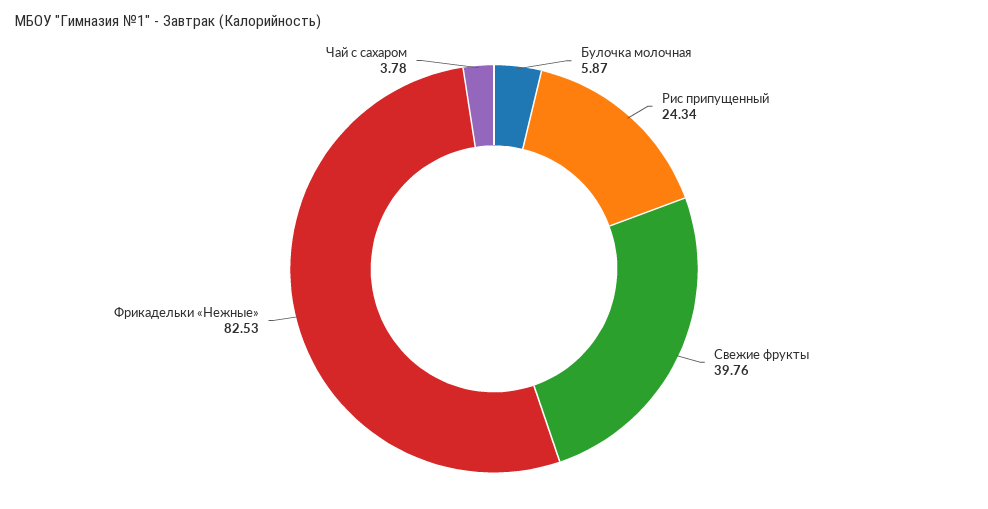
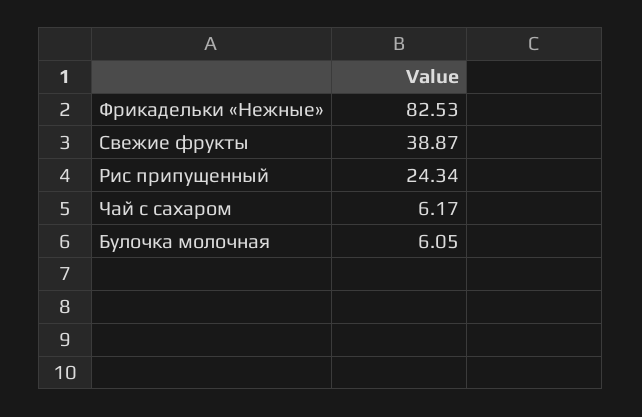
Булочка молочная: 5.87 -> 6.05
Свежие фрукты: 39.76 -> 38.87
Чай с сахаром: 3.78 -> 6.17

